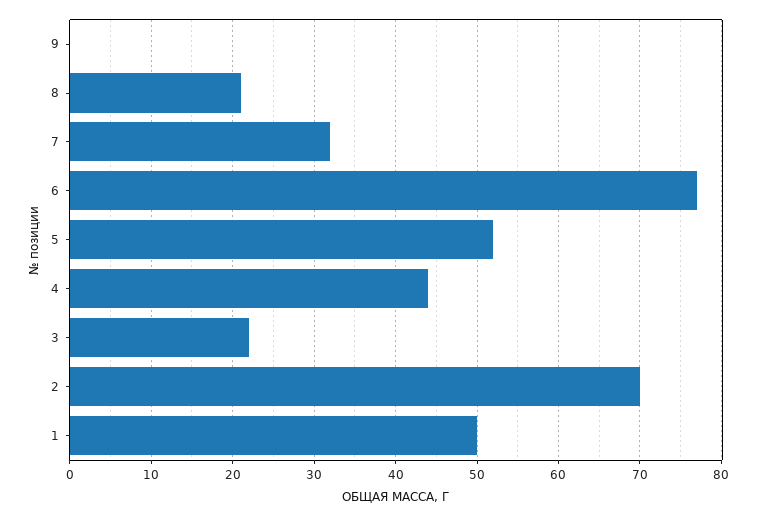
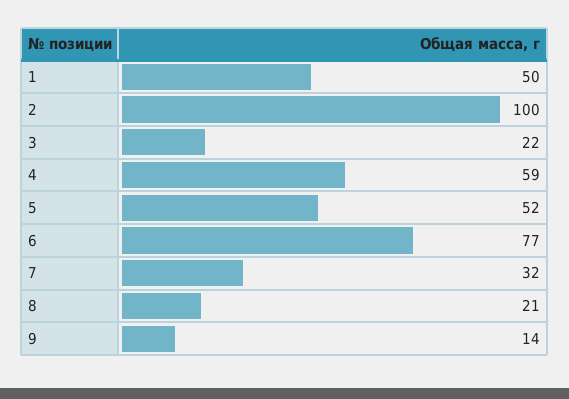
9: 0 -> 14
4: 44 -> 59
2: 70 -> 100

